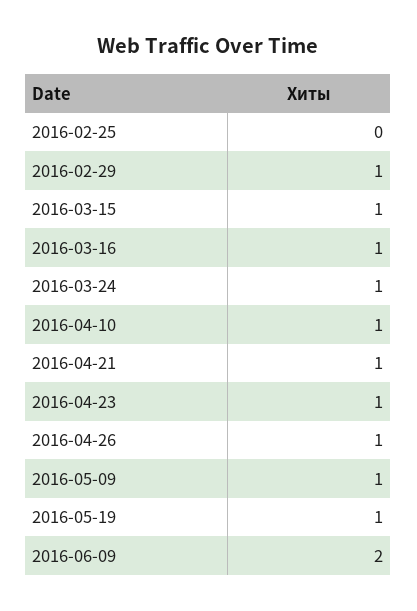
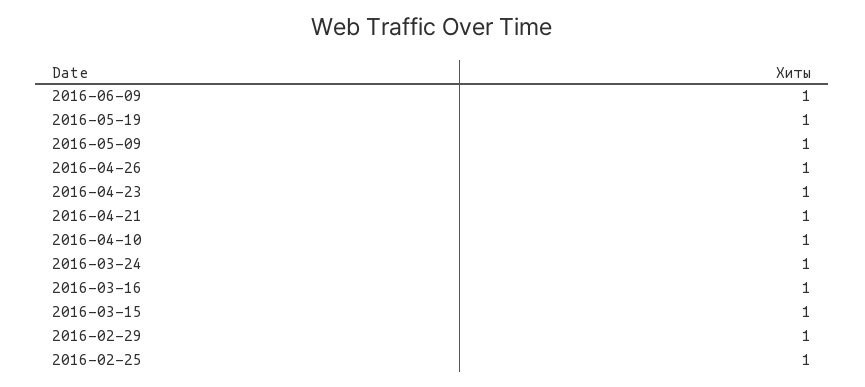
2016-02-25: 0 -> 1
2016-06-09: 2 -> 1

